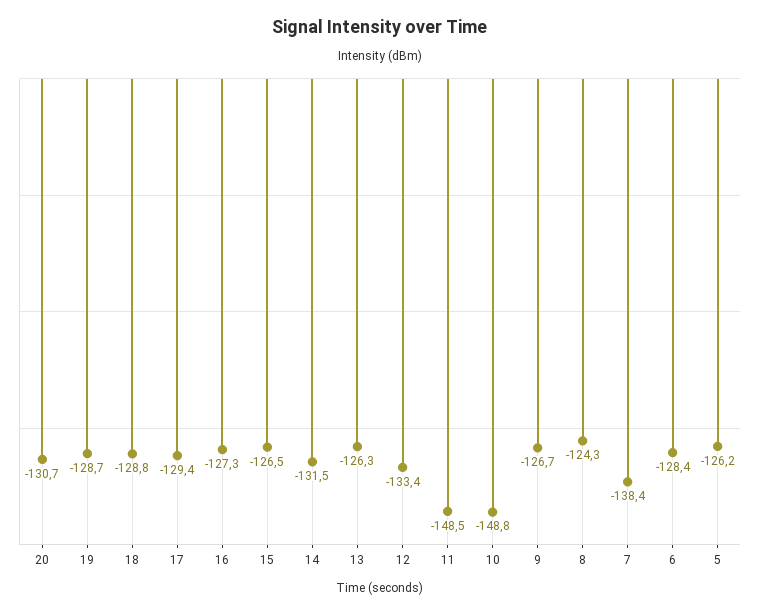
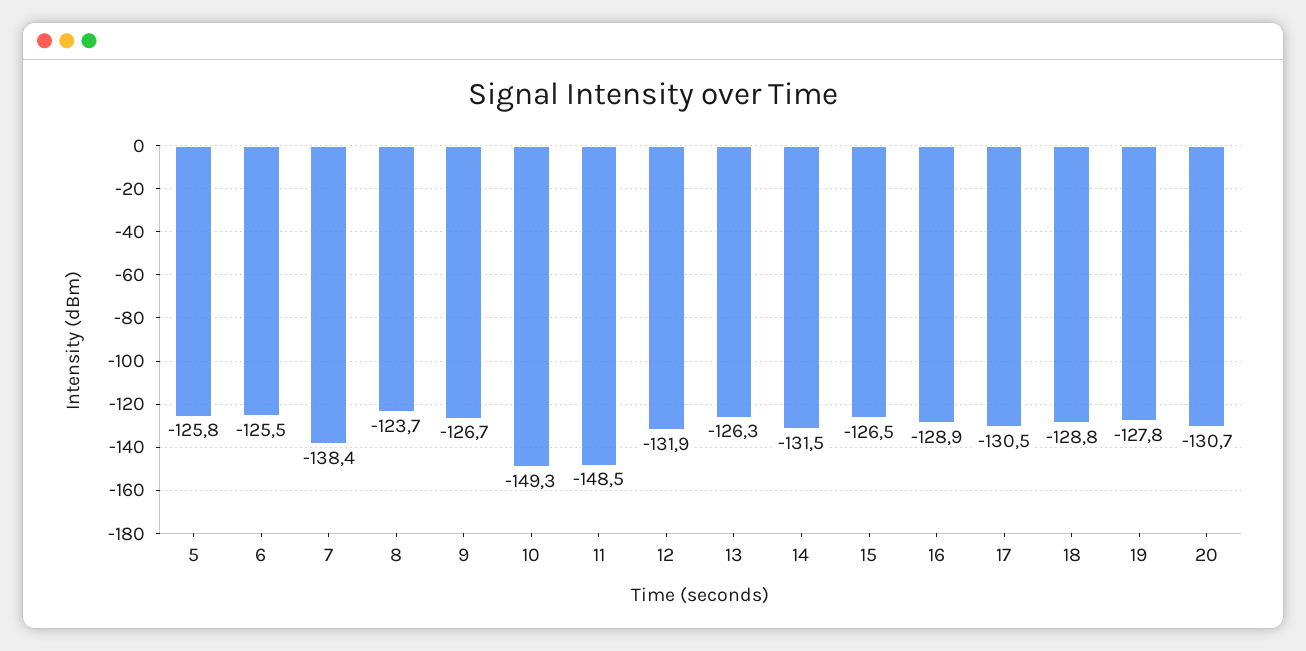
19: -128.7 -> -127.8
17: -129.4 -> -130.5
16: -127.3 -> -128.9
12: -133.4 -> -131.9
10: -148.8 -> -149.3
8: -124.3 -> -123.7
6: -128.4 -> -125.5
5: -126.2 -> -125.8

